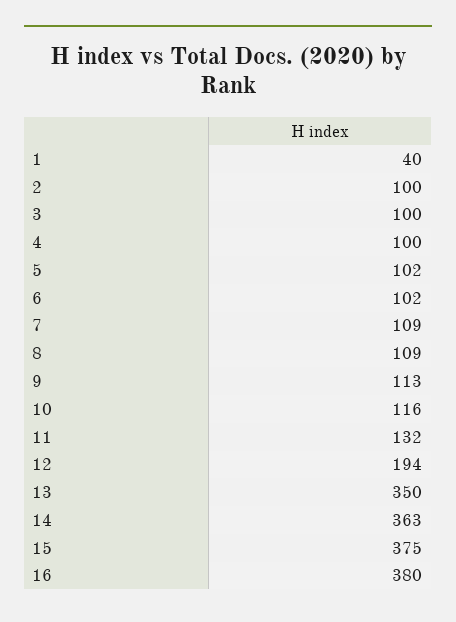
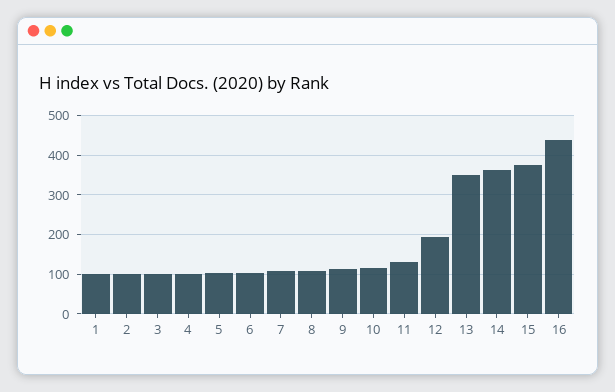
1: 40 -> 100
16: 380 -> 440

